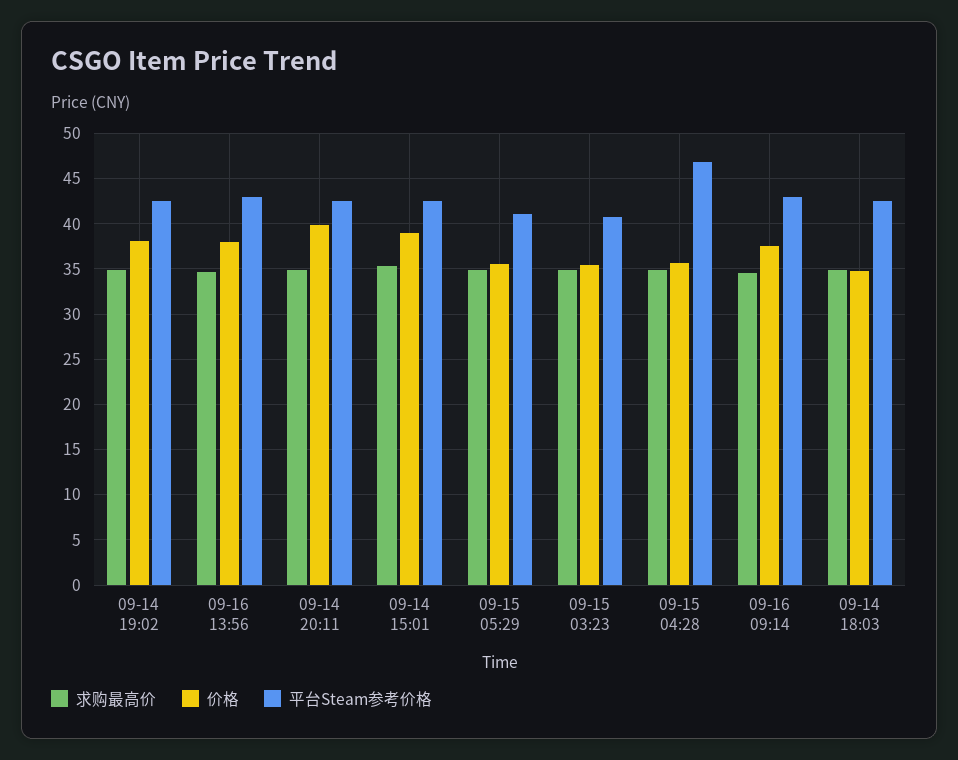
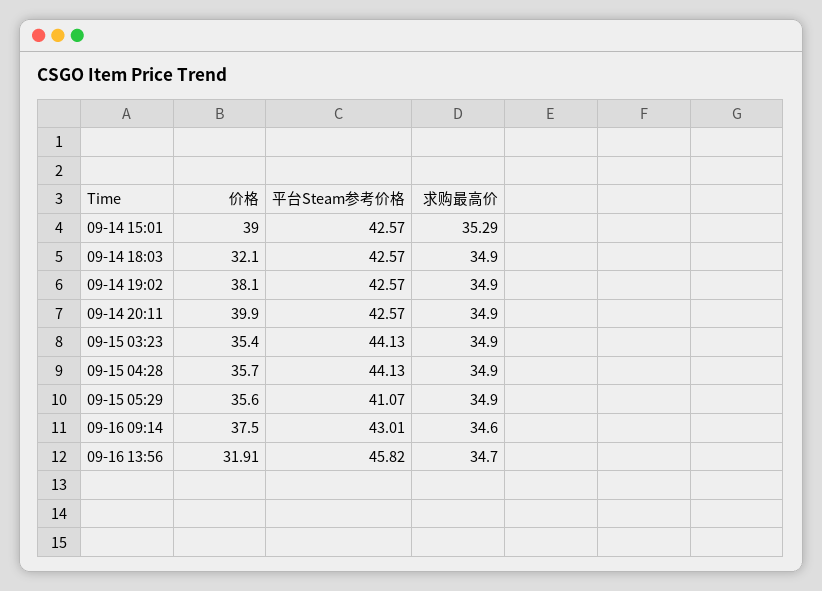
价格, 09-16 13:56: 38 -> 31.91
平台Steam参考价格, 09-16 13:56: 43 -> 45.82
平台Steam参考价格, 09-15 03:23: 41 -> 44.13
平台Steam参考价格, 09-15 04:28: 47 -> 44.13
价格, 09-14 18:03: 35 -> 32.1

